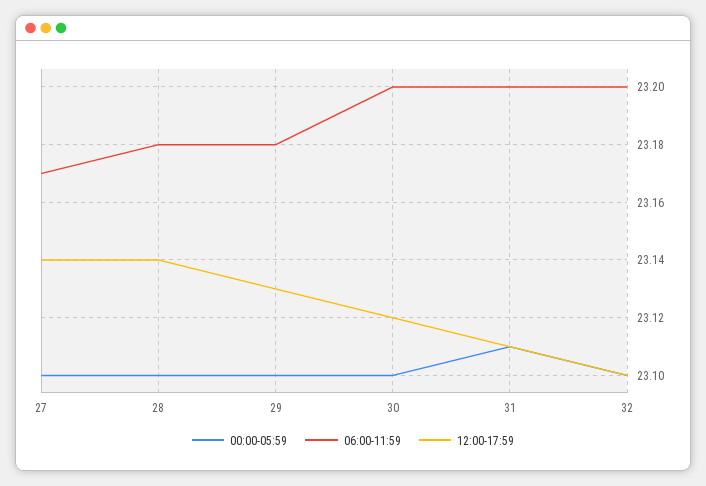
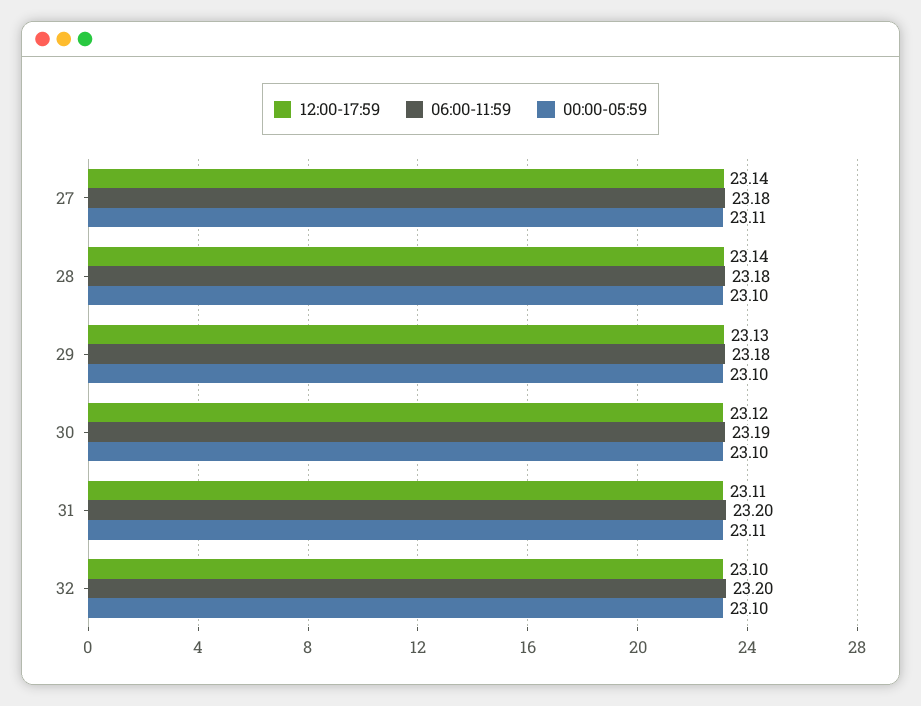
00:00-05:59, 27: 23.1 -> 23.11
06:00-11:59, 27: 23.17 -> 23.18
06:00-11:59, 30: 23.2 -> 23.19

